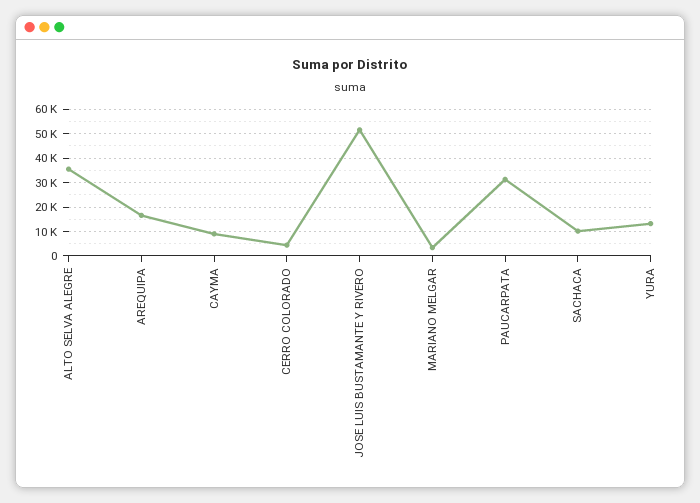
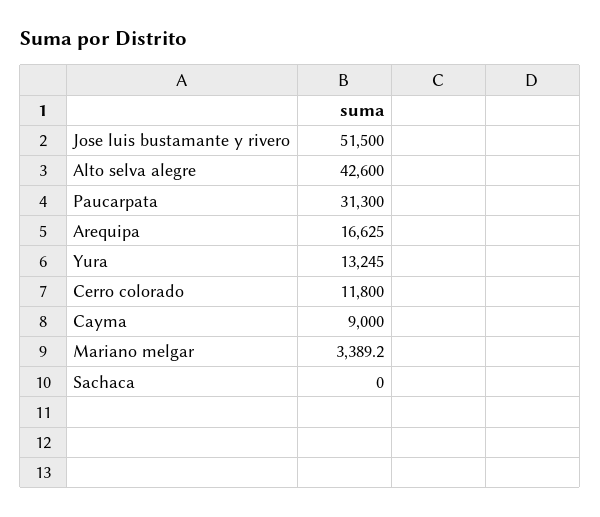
ALTO SELVA ALEGRE: 35000 -> 42600
CERRO COLORADO: 5000 -> 11800
SACHACA: 10000 -> 0

